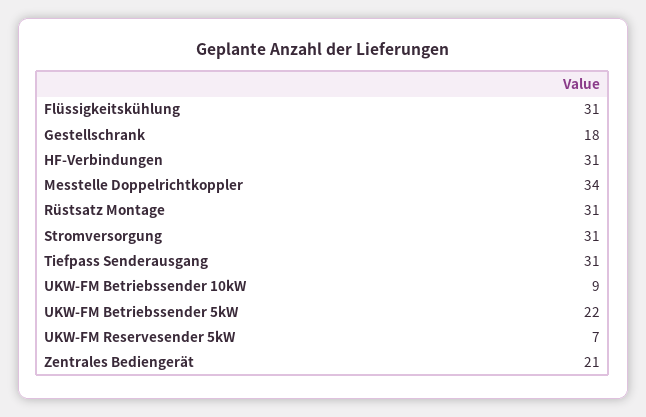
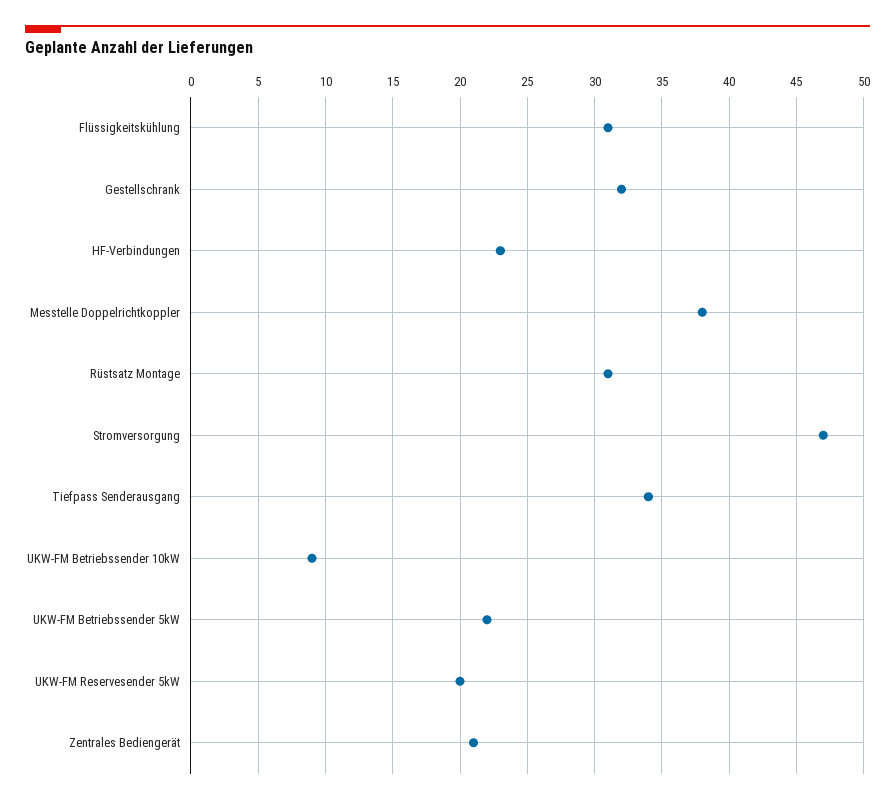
Gestellschrank: 18 -> 32
HF-Verbindungen: 31 -> 23
Messtelle Doppelrichtkoppler: 34 -> 38
Stromversorgung: 31 -> 47
Tiefpass Senderausgang: 31 -> 34
UKW-FM Reservesender 5kW: 7 -> 20

